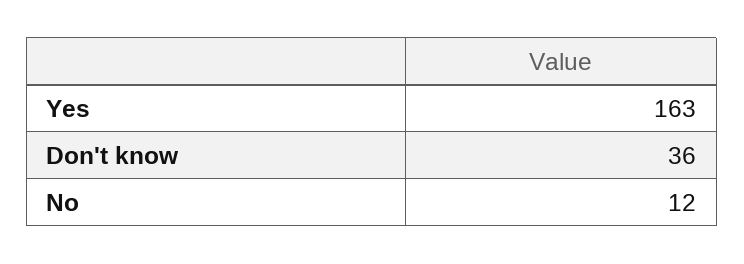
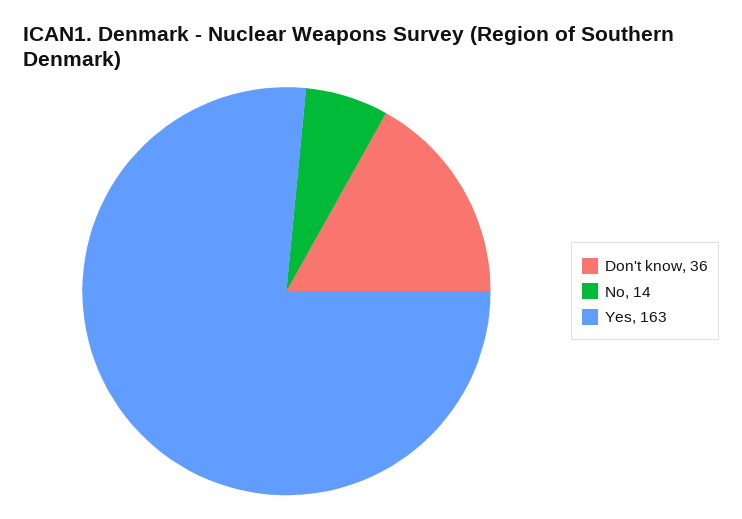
No: 12 -> 14

